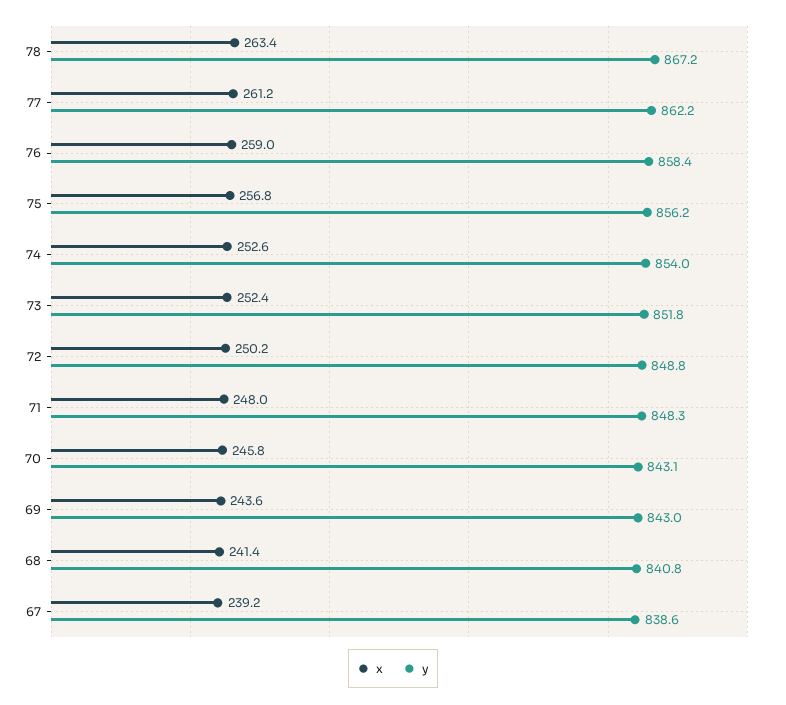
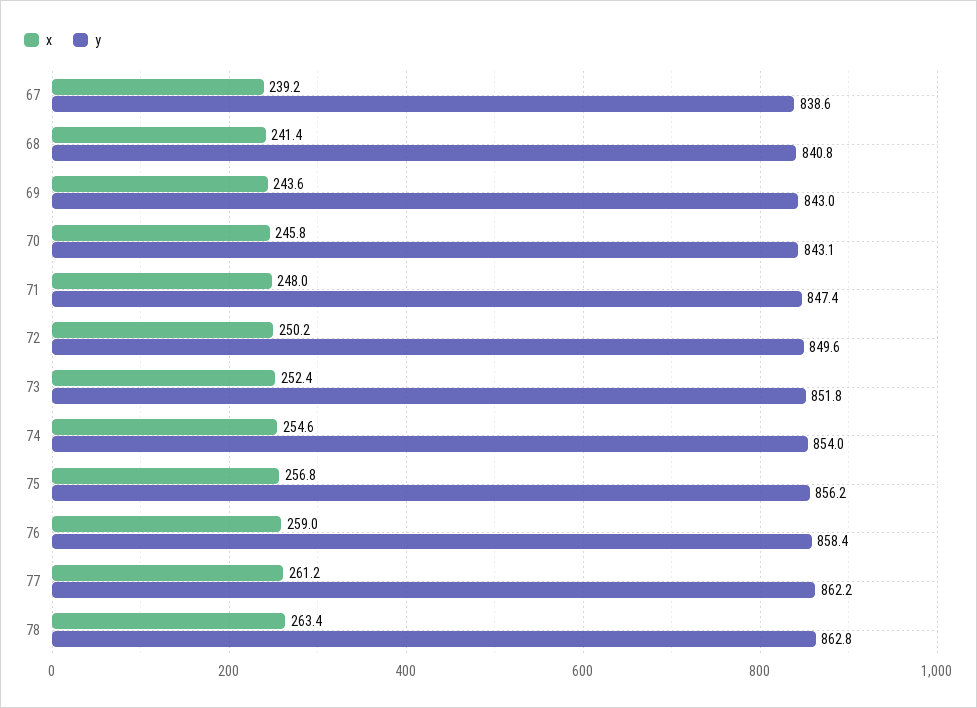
y, 78: 867.2 -> 862.8
x, 74: 252.6 -> 254.6
y, 72: 848.8 -> 849.6
y, 71: 848.3 -> 847.4

